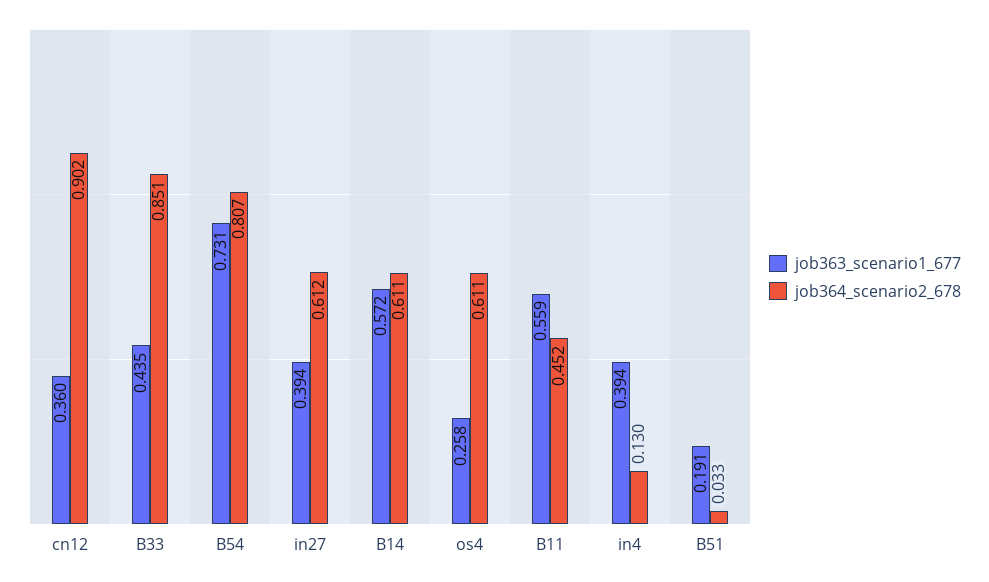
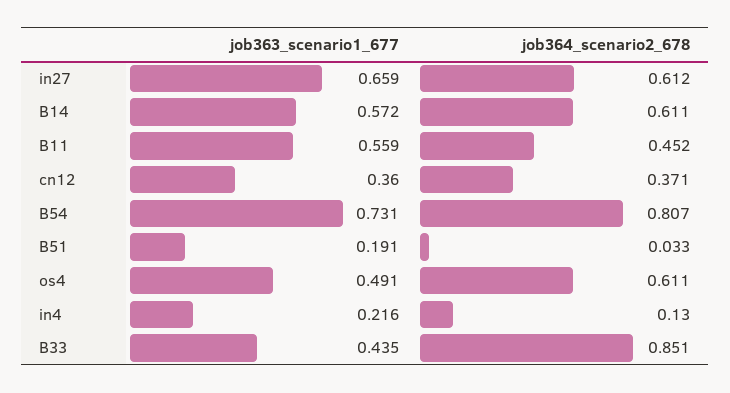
job364_scenario2_678, cn12: 0.902 -> 0.371
job363_scenario1_677, in27: 0.394 -> 0.659
job363_scenario1_677, os4: 0.258 -> 0.491
job363_scenario1_677, in4: 0.394 -> 0.216

